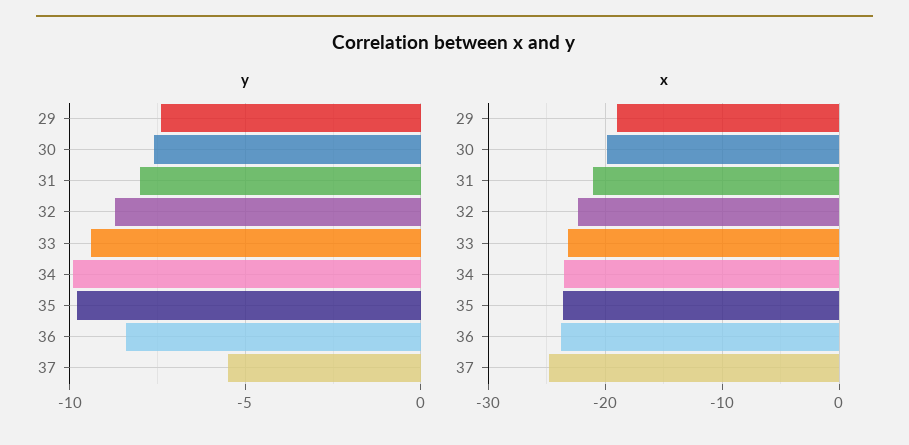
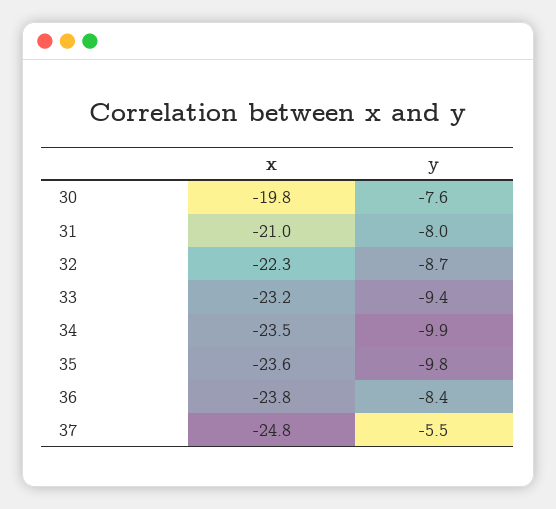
y, 29: -7.5 -> none
x, 29: -19 -> none

